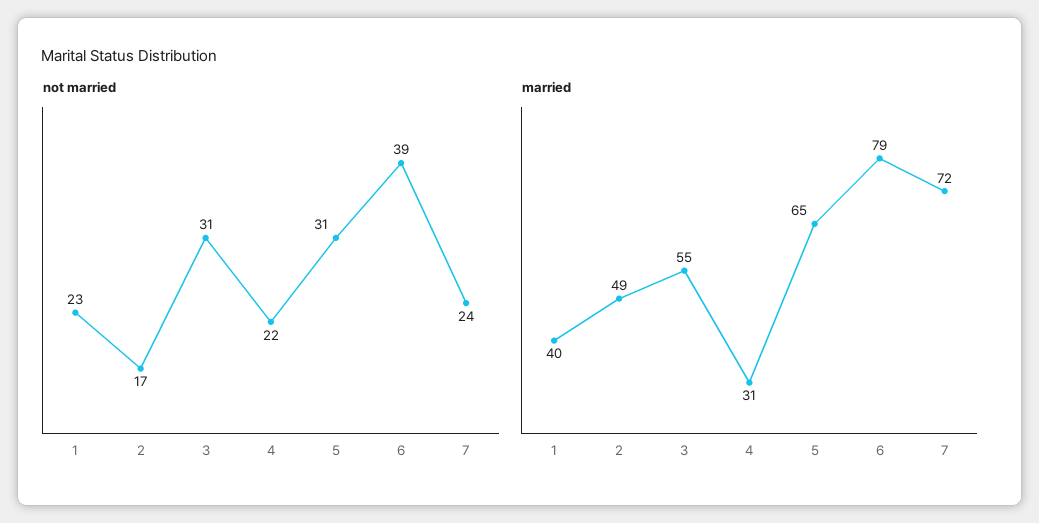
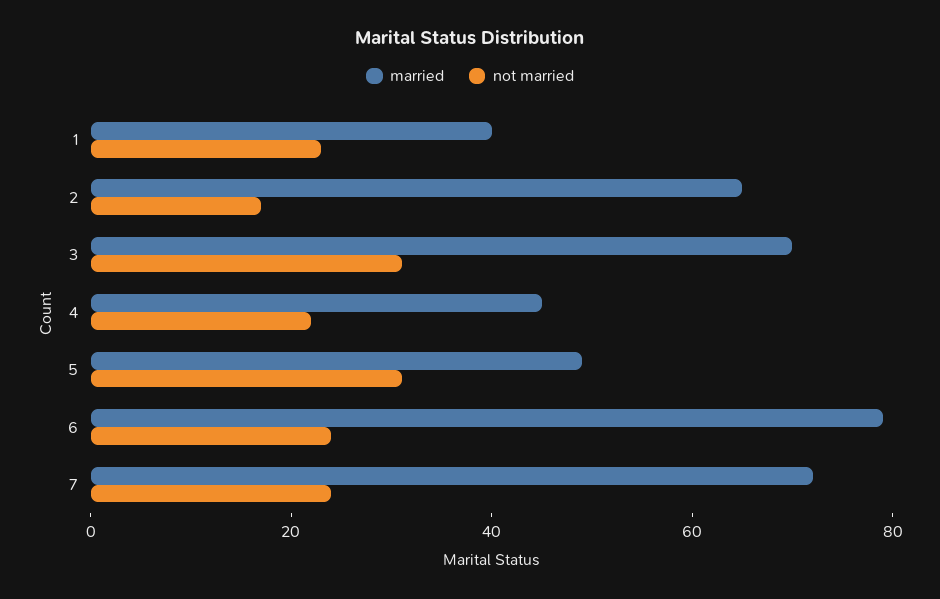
not married, 6: 39 -> 25
married, 2: 49 -> 65
married, 3: 55 -> 70
married, 4: 31 -> 45
married, 5: 65 -> 50

